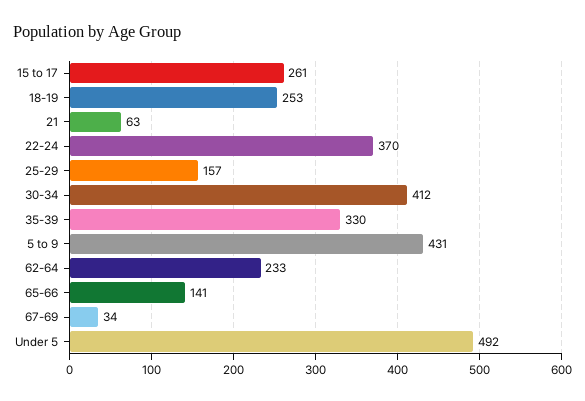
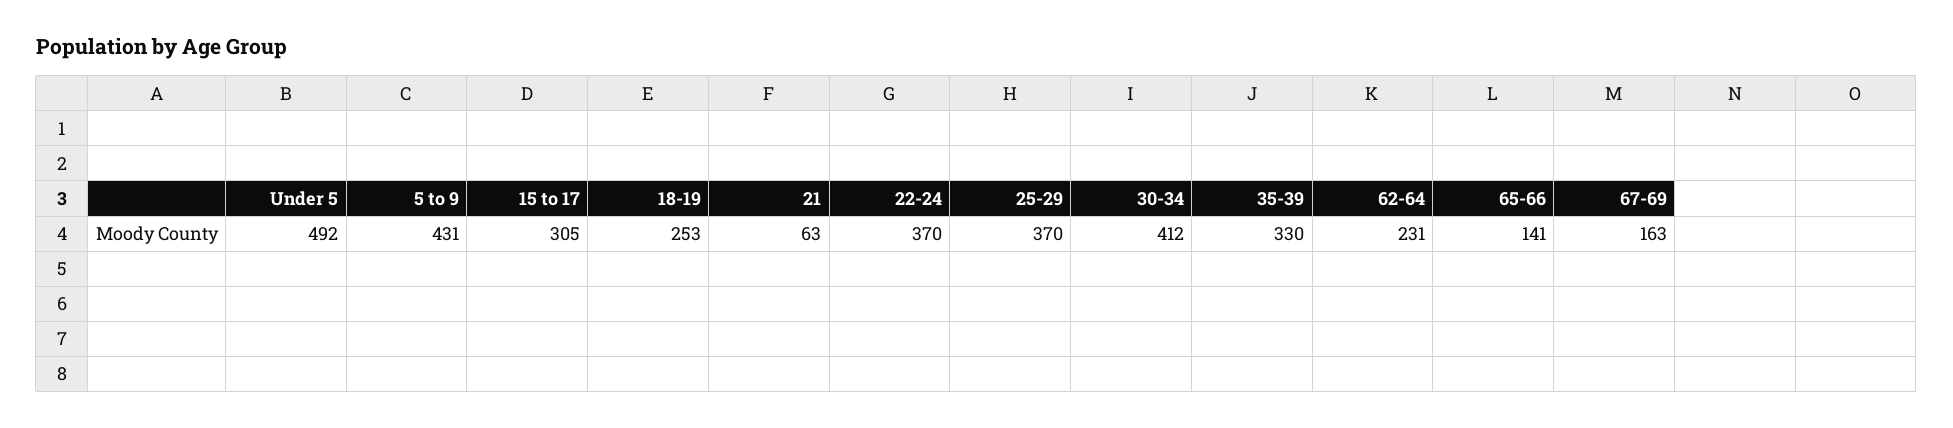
15 to 17: 261 -> 305
25-29: 157 -> 370
62-64: 233 -> 231
67-69: 34 -> 163

